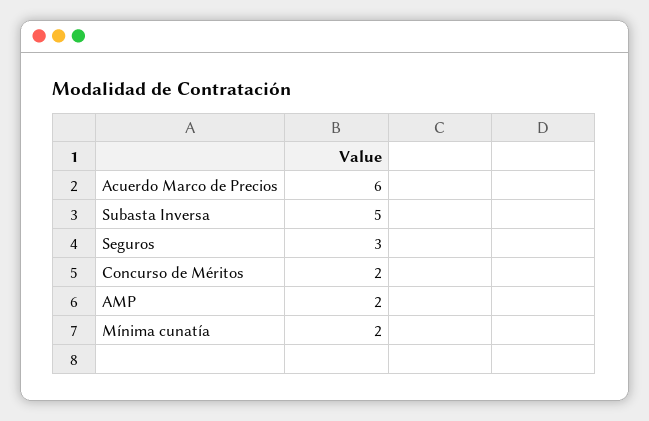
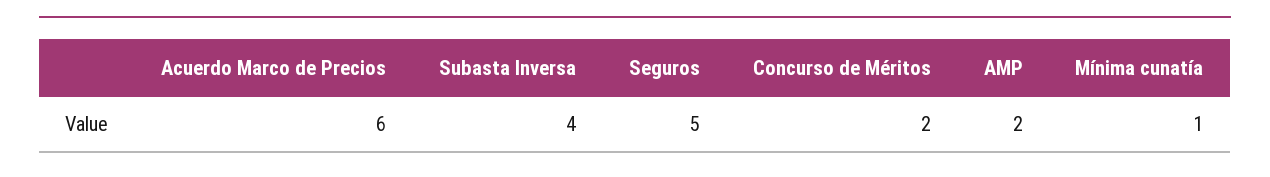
Subasta Inversa: 5 -> 4
Seguros: 3 -> 5
Mínima cunatía: 2 -> 1

